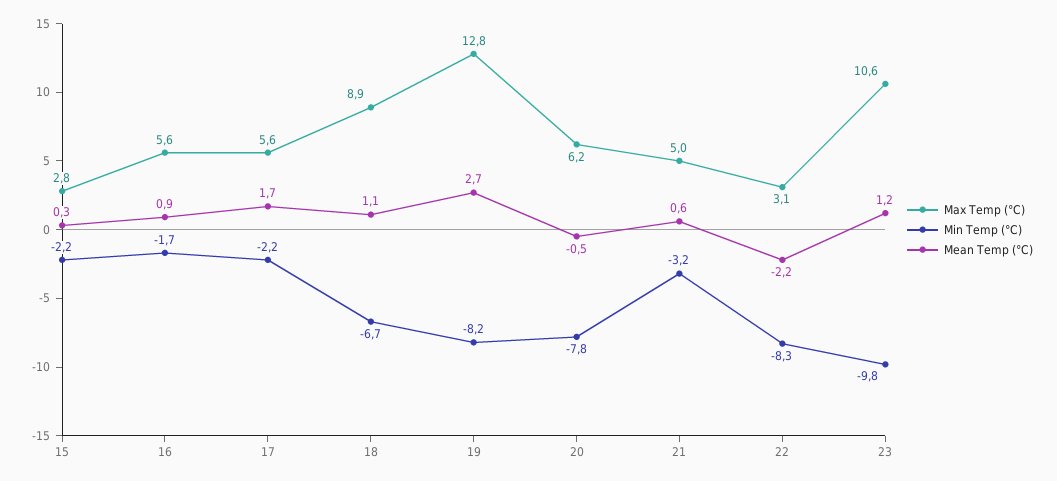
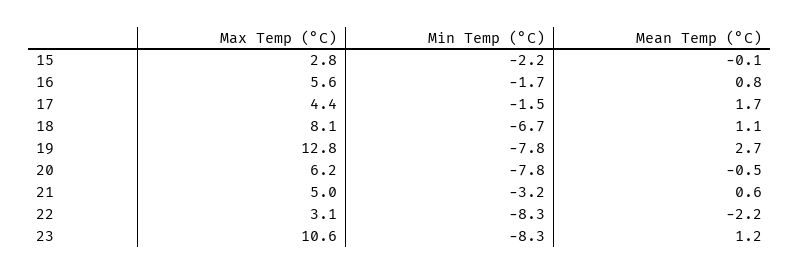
Mean Temp (°C), 15: 0.3 -> -0.1
Mean Temp (°C), 16: 0.9 -> 0.8
Max Temp (°C), 17: 5.6 -> 4.4
Min Temp (°C), 17: -2.2 -> -1.5
Max Temp (°C), 18: 8.9 -> 8.1
Min Temp (°C), 19: -8.2 -> -7.8
Min Temp (°C), 23: -9.8 -> -8.3

